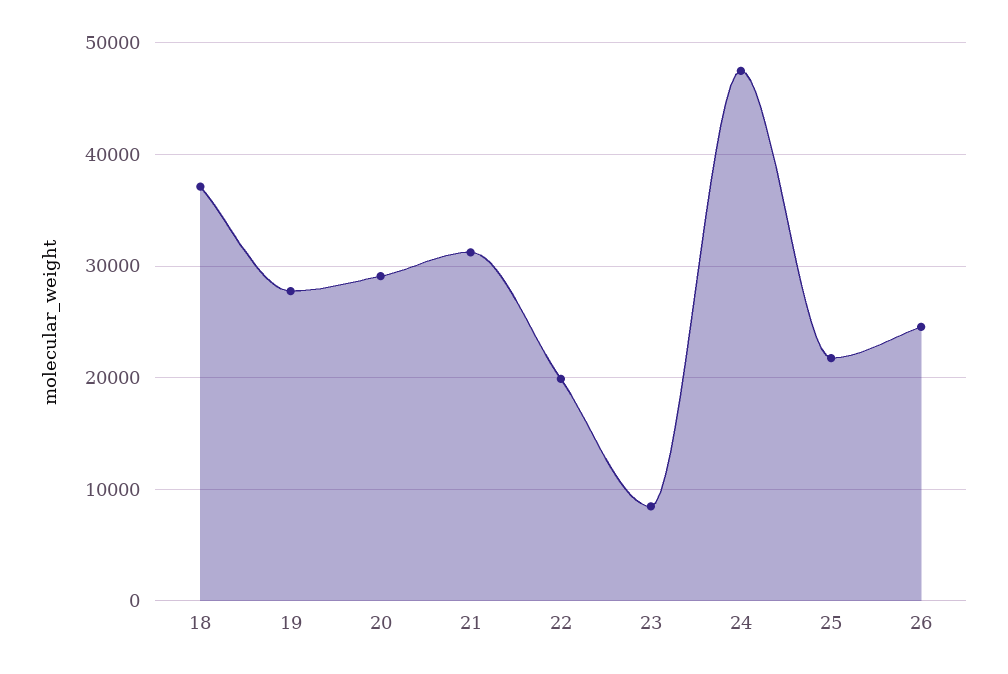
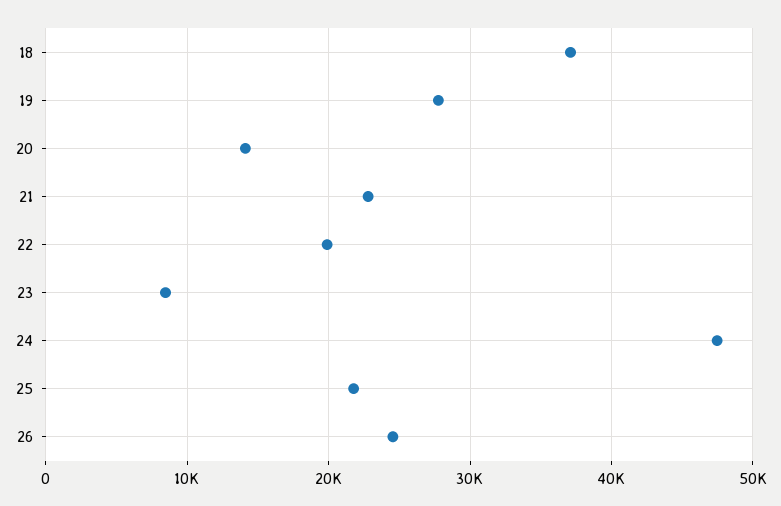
20: 29000 -> 14000
21: 31000 -> 23000

